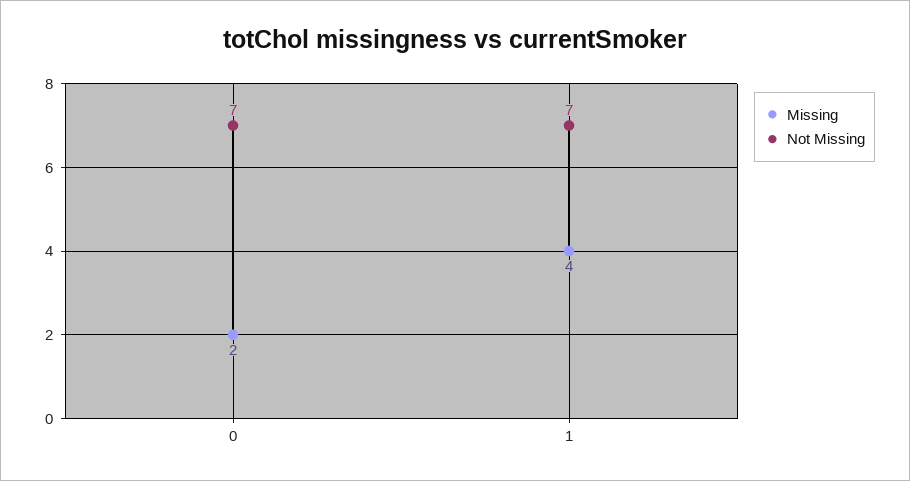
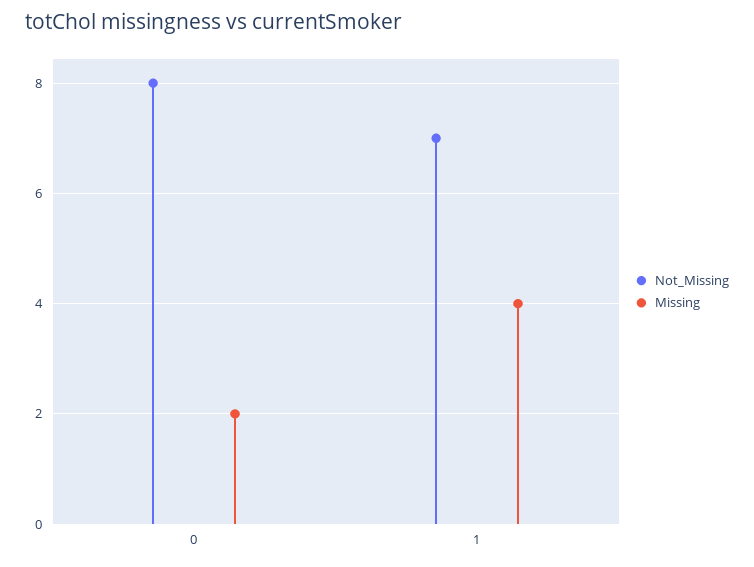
Not Missing, 0: 7 -> 8

